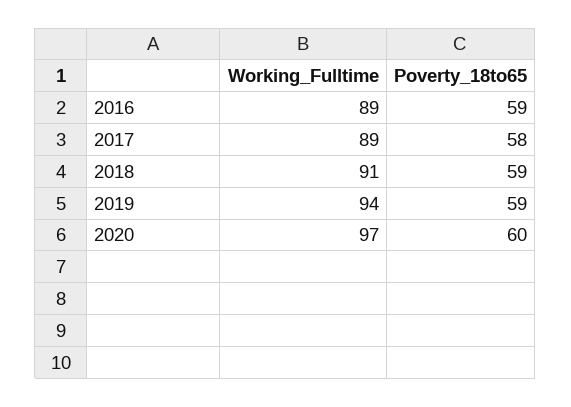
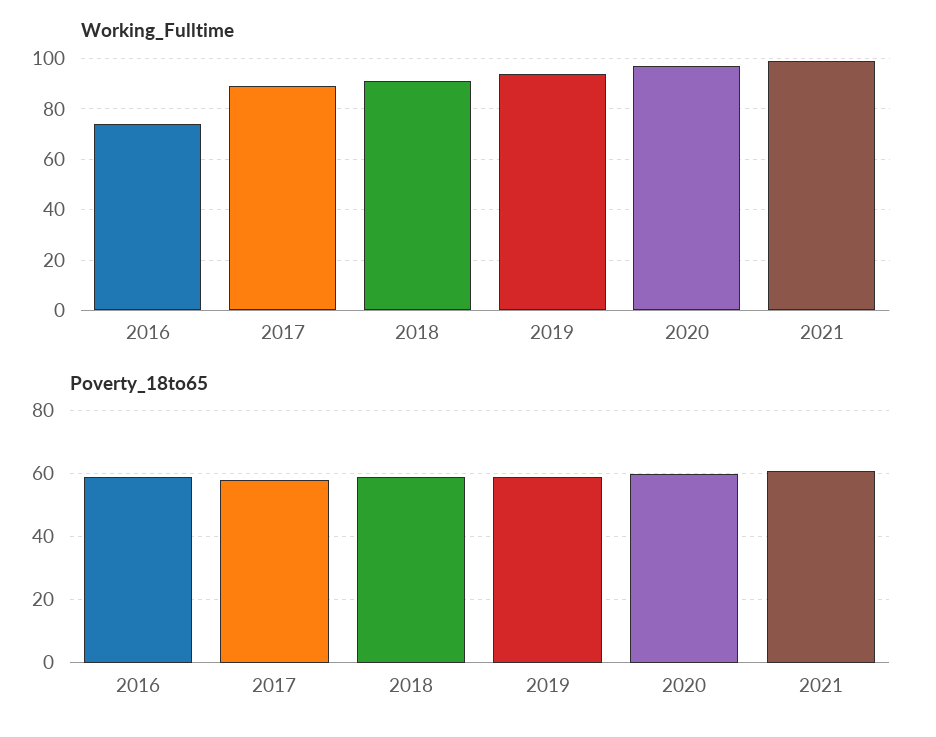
Working_Fulltime, 2016: 89 -> 75
Working_Fulltime, 2021: none -> 100
Poverty_18to65, 2021: none -> 60

